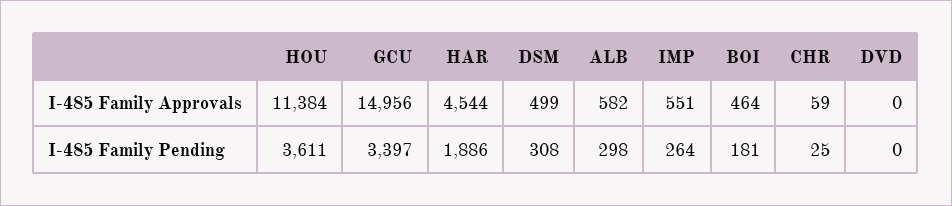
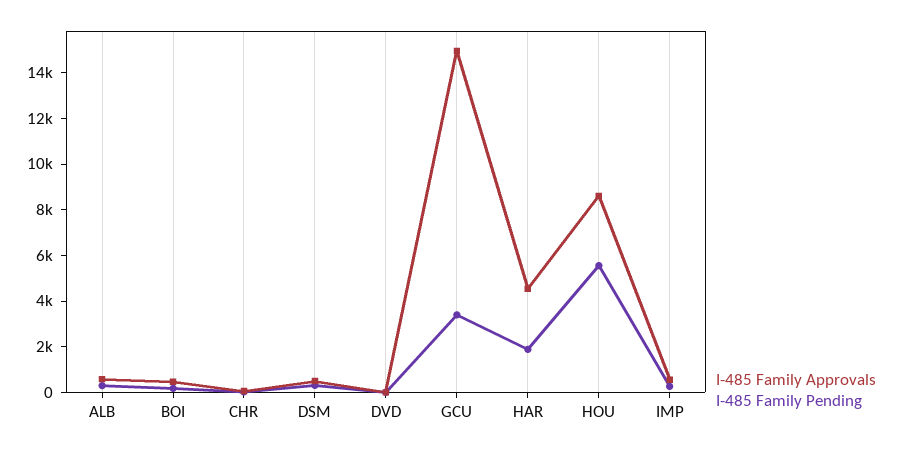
I-485 Family Approvals, HOU: 11384 -> 8500
I-485 Family Pending, HOU: 3611 -> 5500

